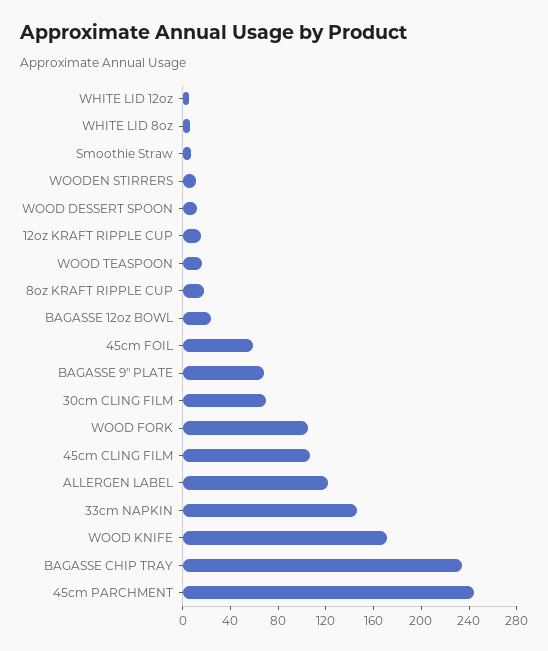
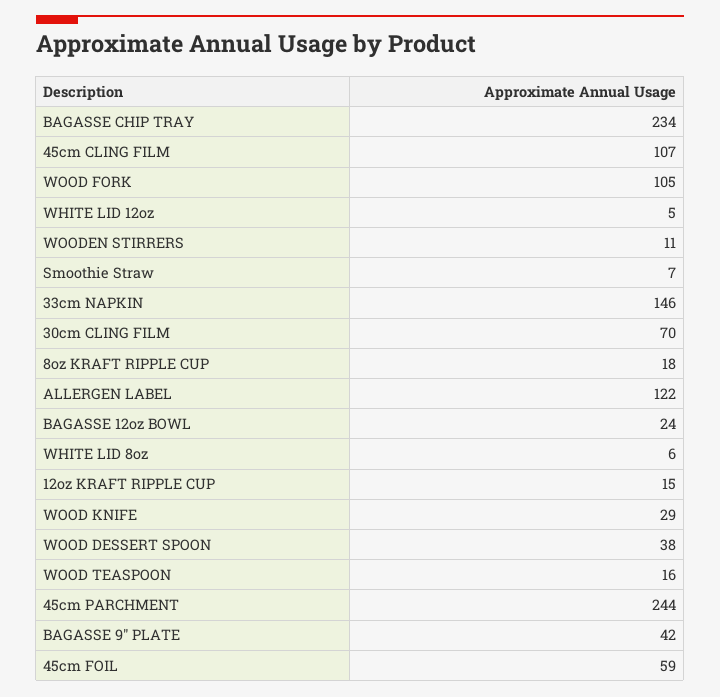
WOOD DESSERT SPOON: 10 -> 38
BAGASSE 9" PLATE: 70 -> 42
WOOD KNIFE: 170 -> 29

